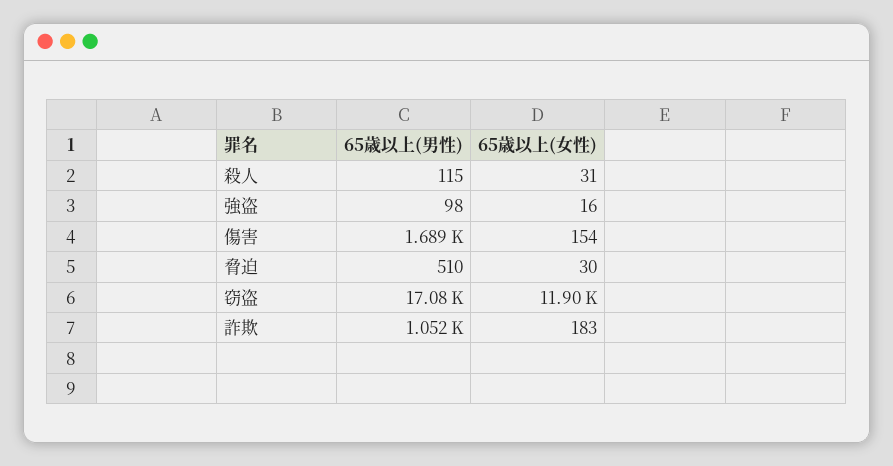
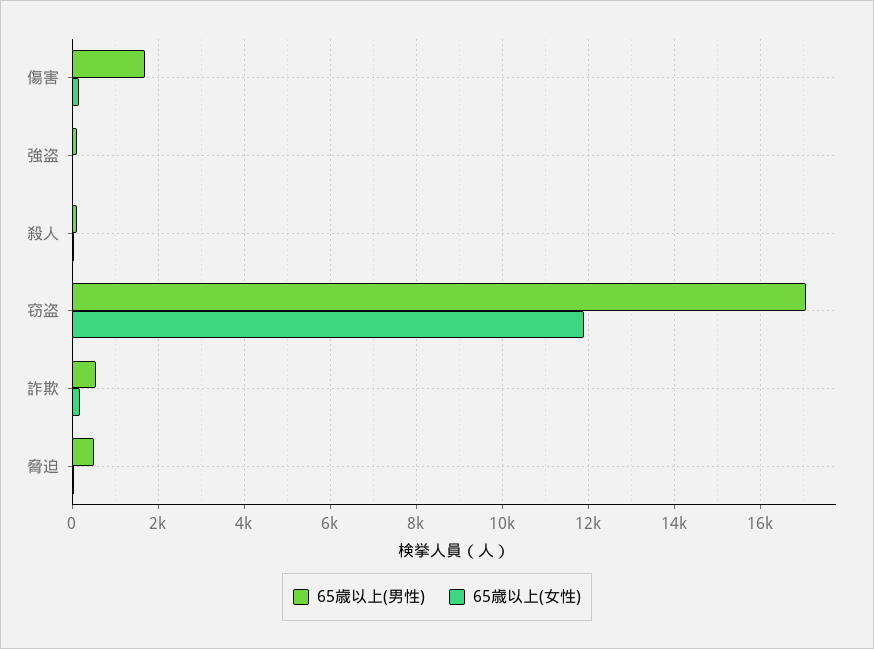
65歳以上(男性), 詐欺: 1052 -> 600

